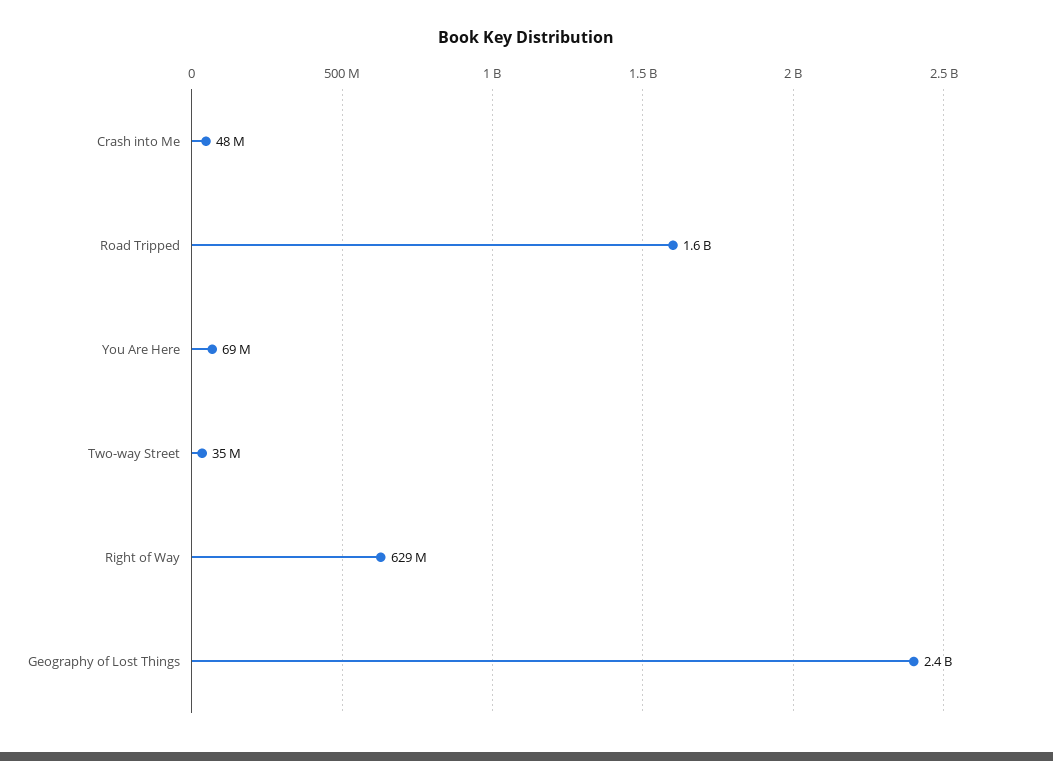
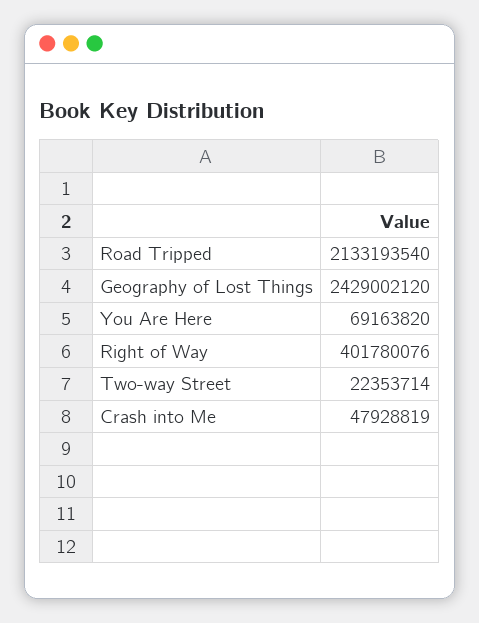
Road Tripped: 1600000000 -> 2133193540
Two-way Street: 35000000 -> 22353714
Right of Way: 629000000 -> 401780076

